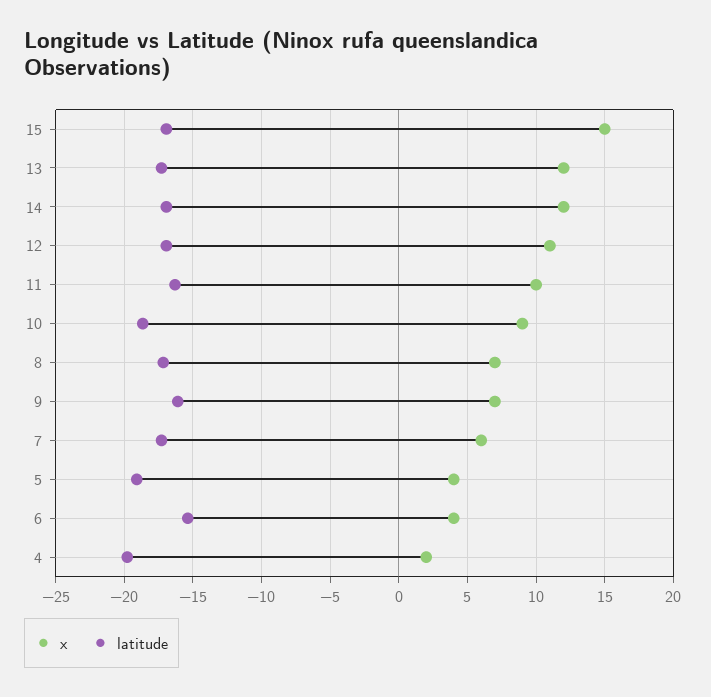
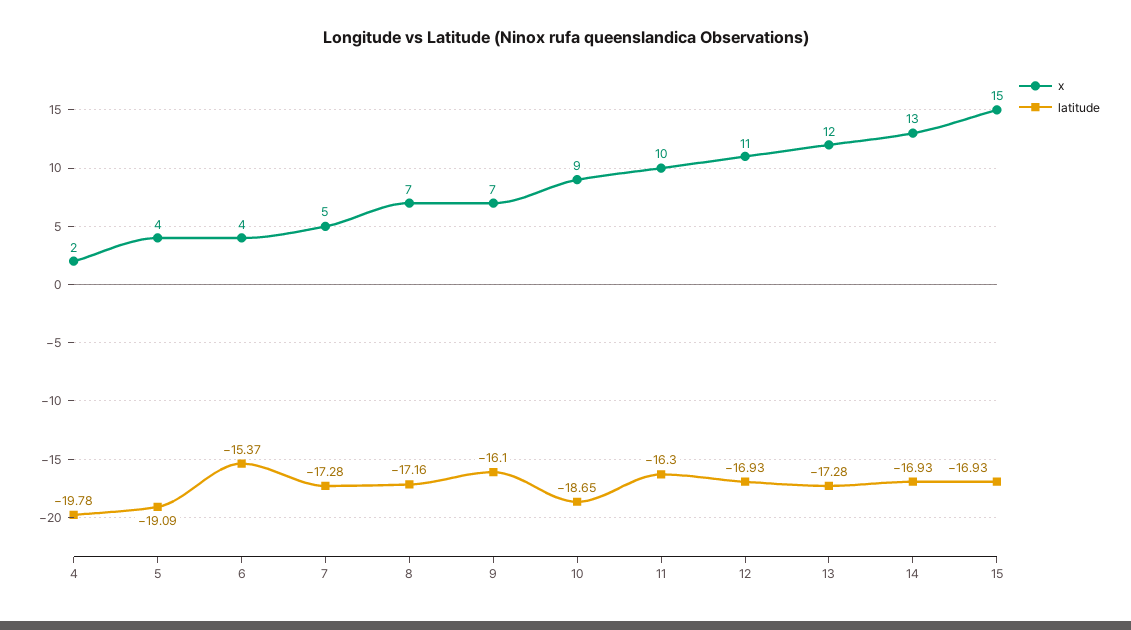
x, 14: 12 -> 13
x, 7: 6 -> 5

